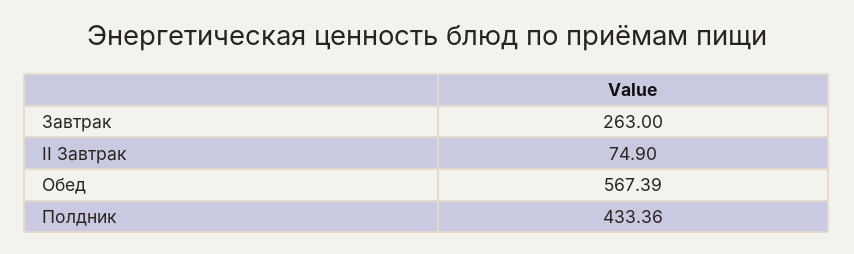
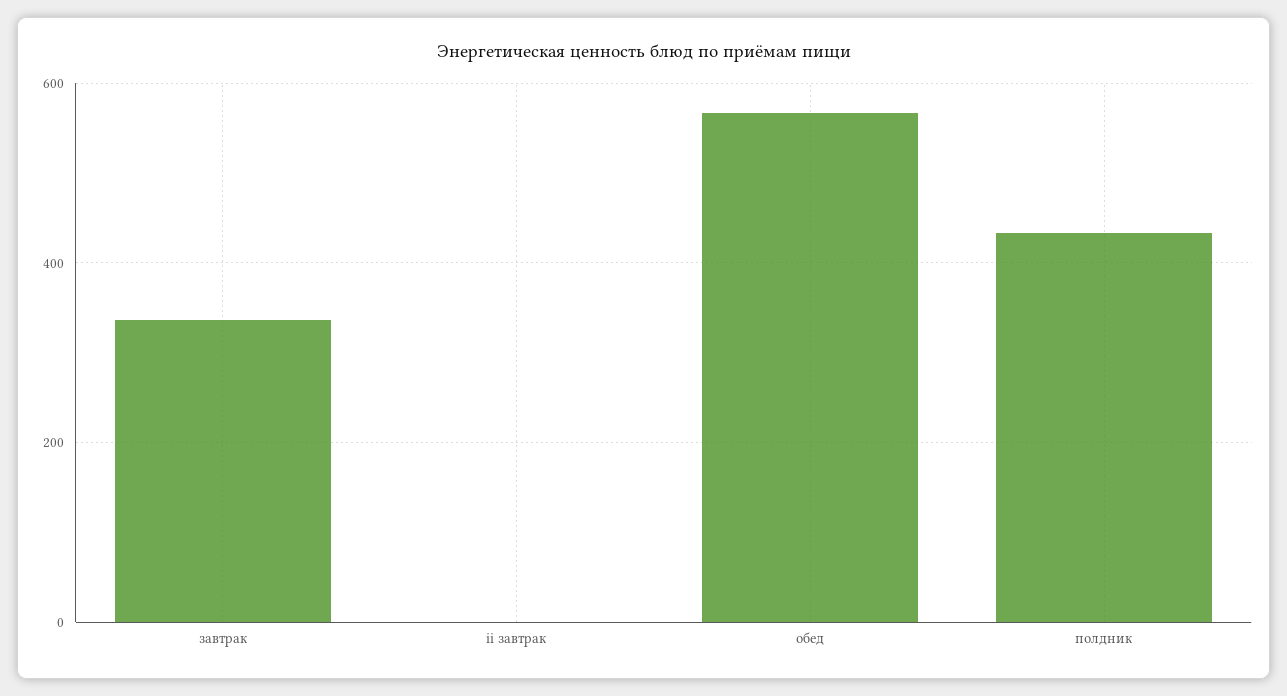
Завтрак: 263 -> 340
II Завтрак: 74.9 -> 0

